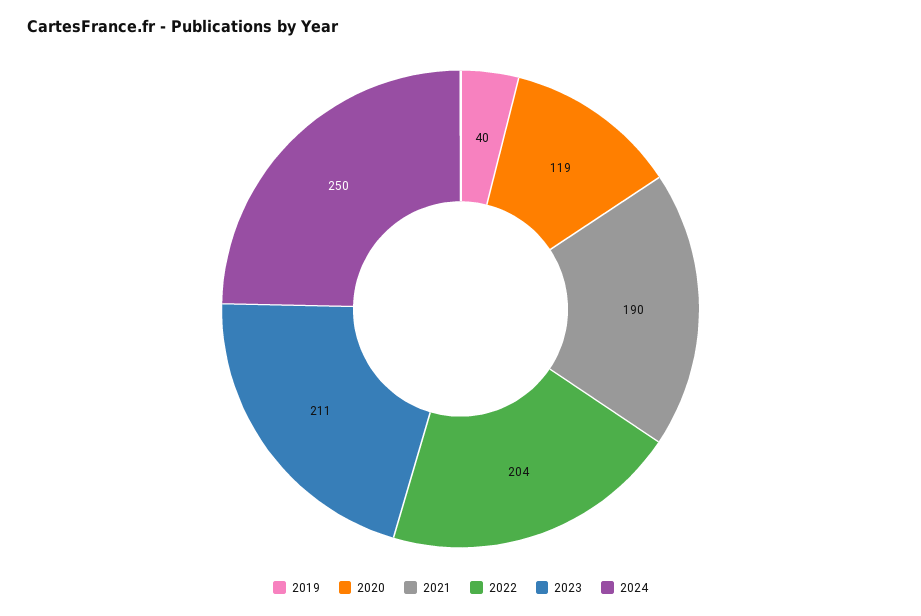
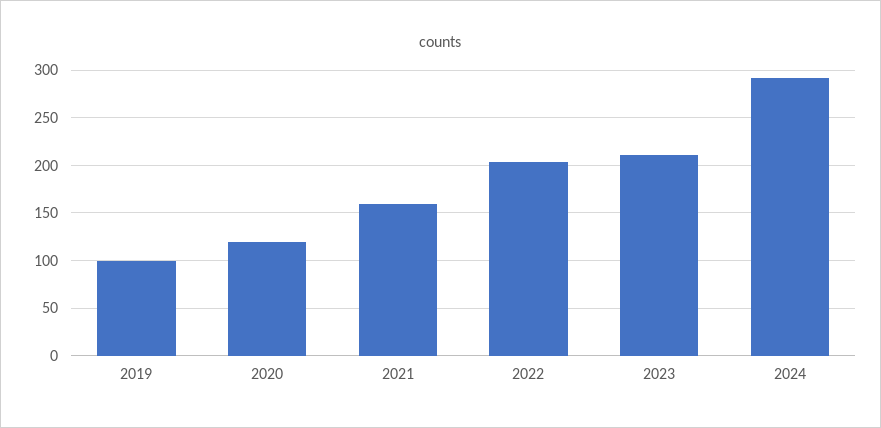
2019: 40 -> 100
2021: 190 -> 160
2024: 250 -> 290

